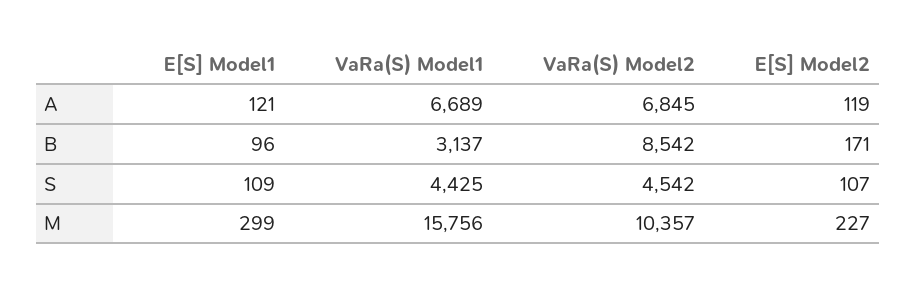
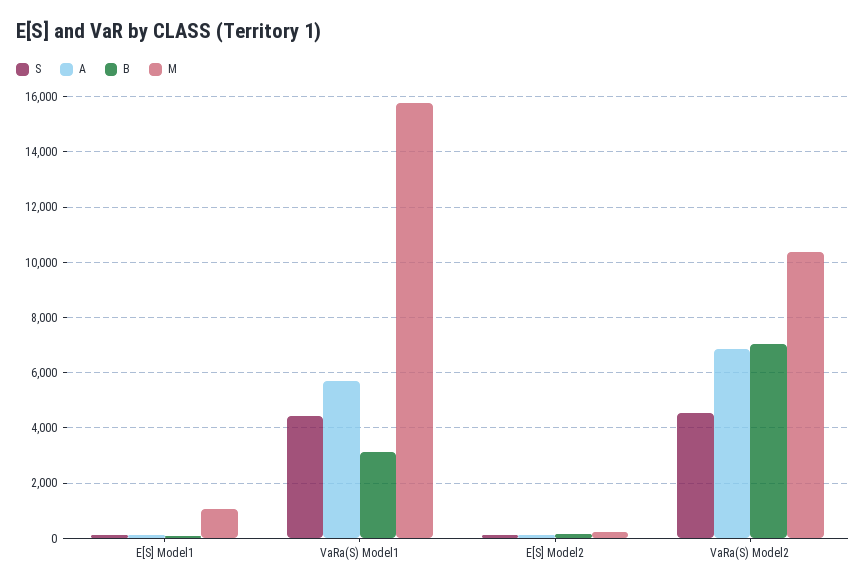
A, VaRa(S) Model1: 6689 -> 5750
B, VaRa(S) Model2: 8542 -> 7000
M, E[S] Model1: 299 -> 1000

